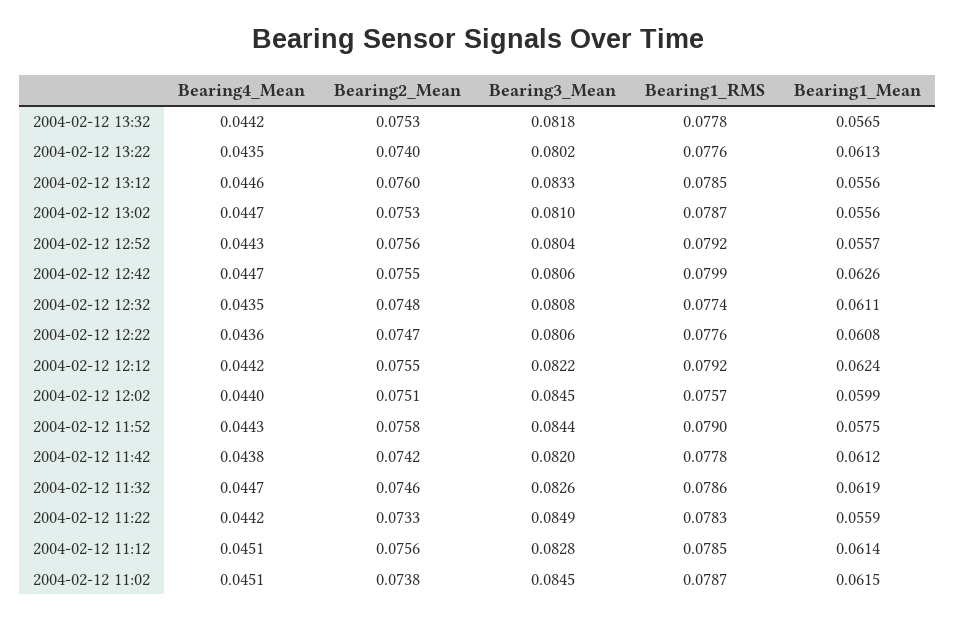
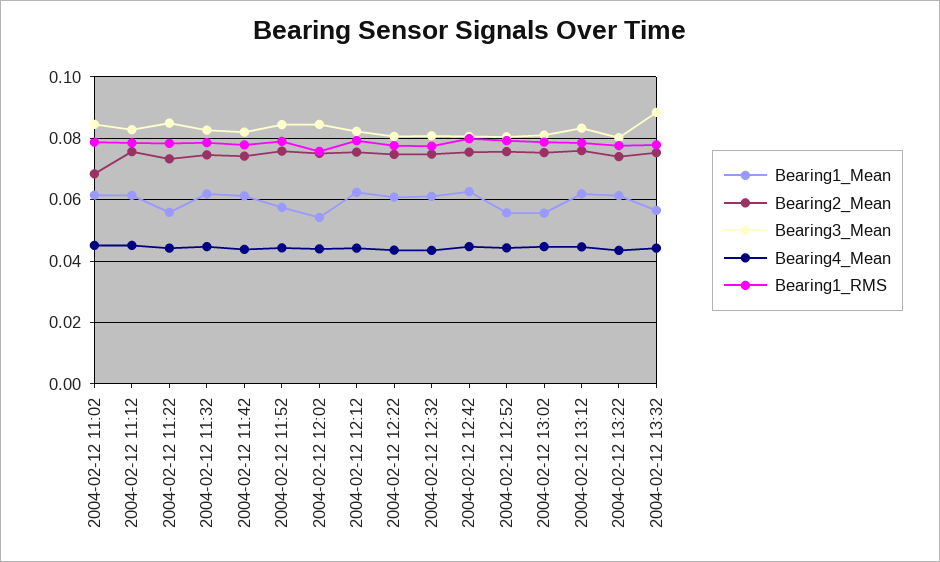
Bearing3_Mean, 2004-02-12 13:32: 0.0818 -> 0.088
Bearing1_Mean, 2004-02-12 13:12: 0.0556 -> 0.062
Bearing1_Mean, 2004-02-12 12:02: 0.0599 -> 0.054
Bearing2_Mean, 2004-02-12 11:02: 0.0738 -> 0.068

